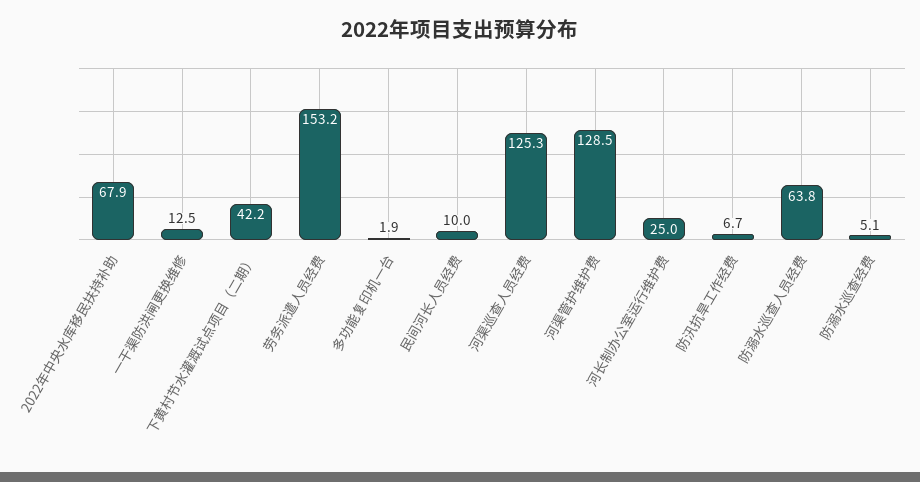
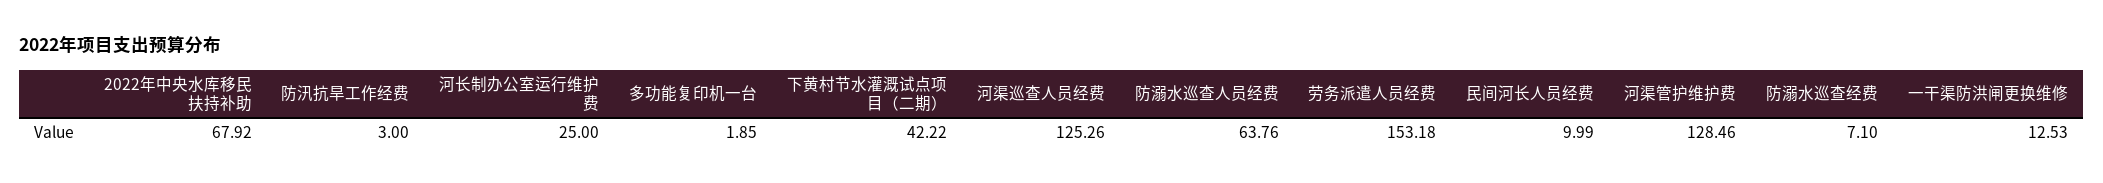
防汛抗旱工作经费: 6.7 -> 3
防溺水巡查经费: 5.1 -> 7.1

